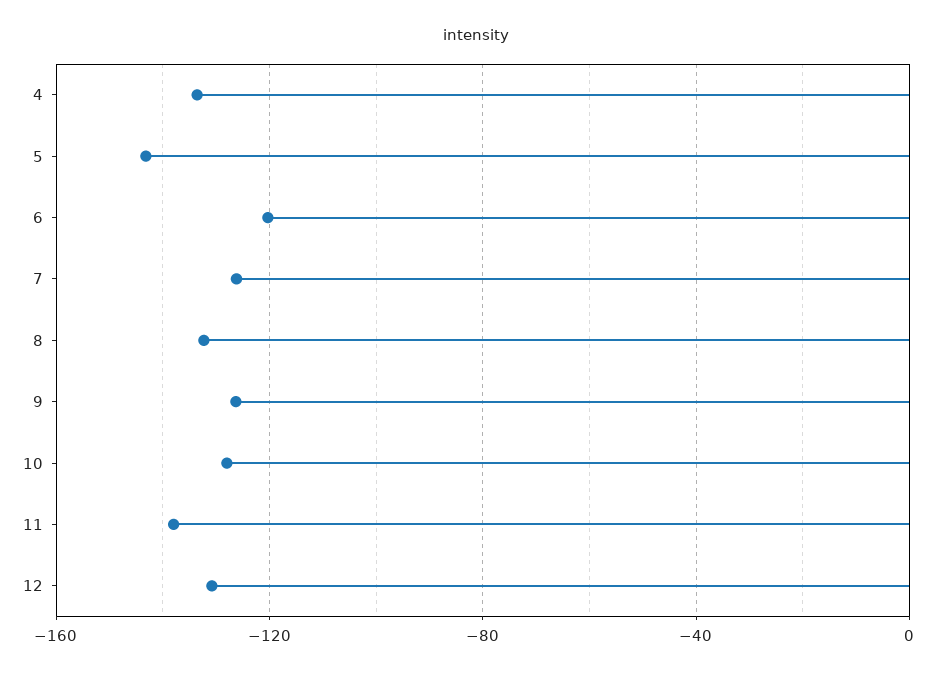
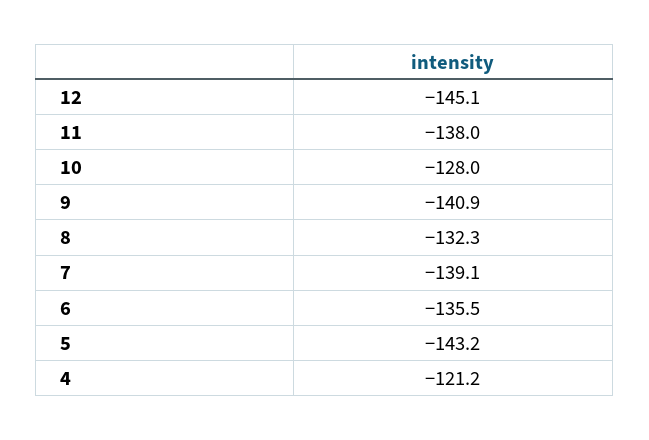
4: -135 -> -121.2
6: -120 -> -135.5
7: -125 -> -139.1
9: -125 -> -140.9
12: -130 -> -145.1

